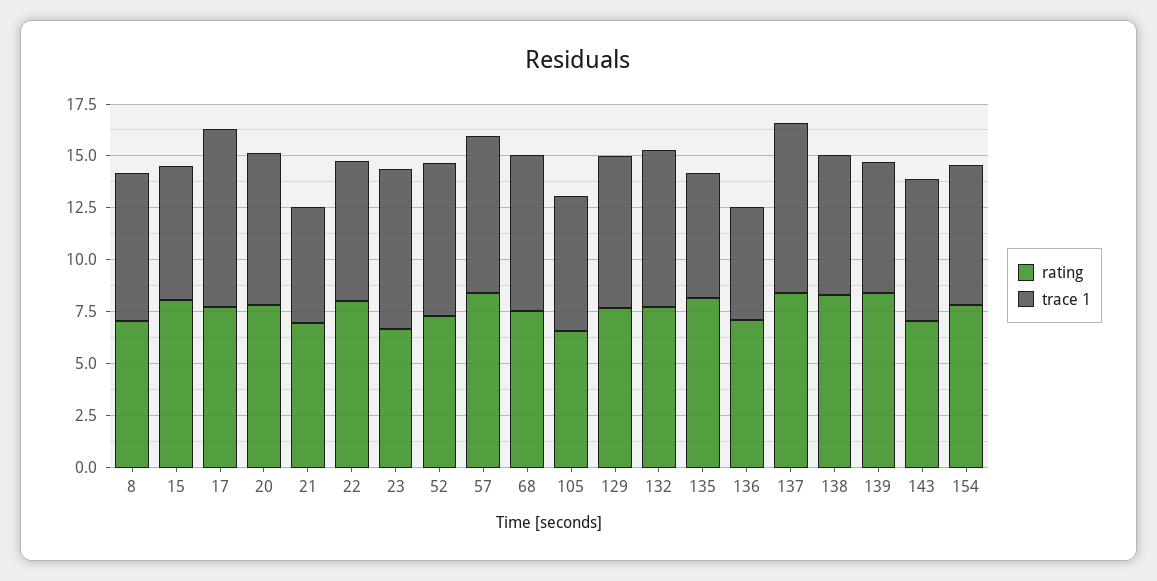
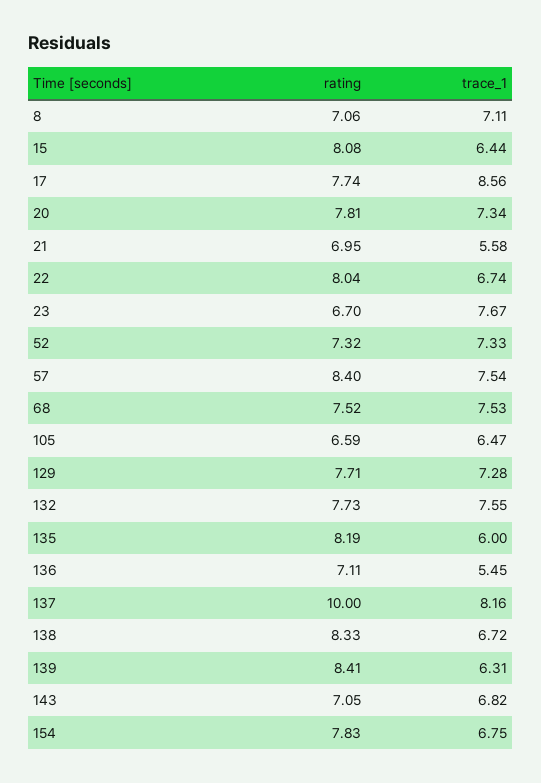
rating, 137: 8.5 -> 10

